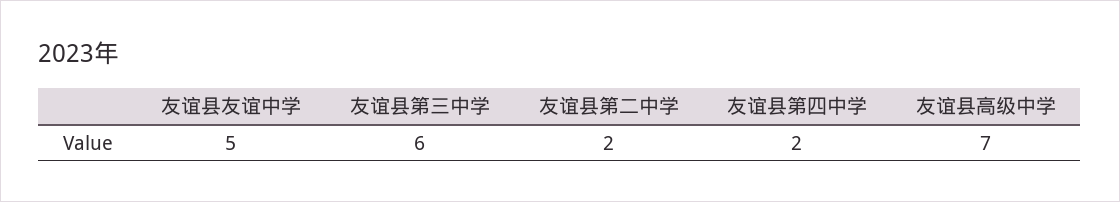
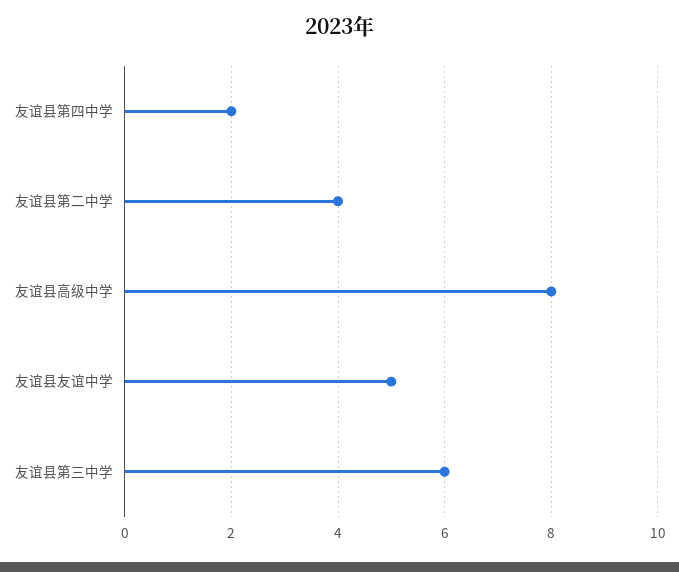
友谊县第二中学: 2 -> 4
友谊县高级中学: 7 -> 8

